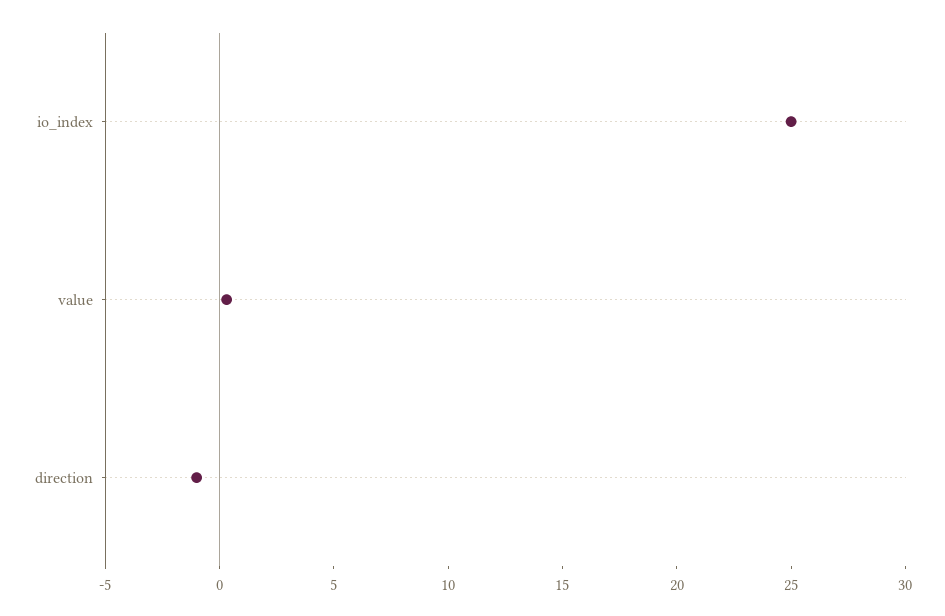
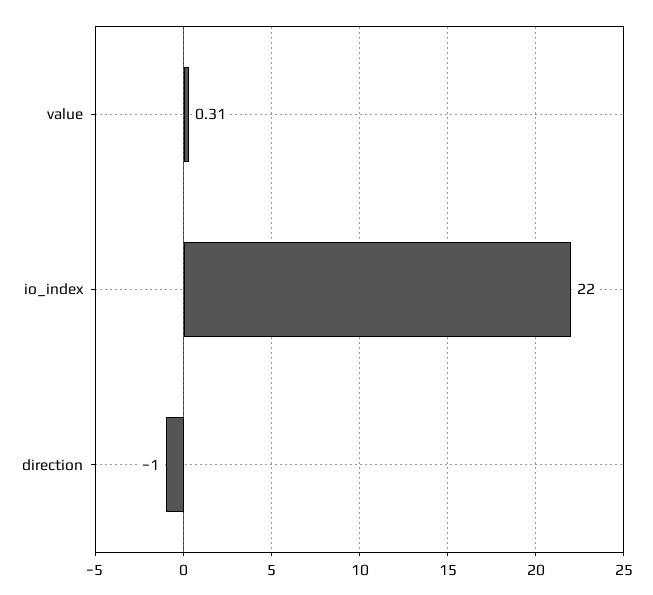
io_index: 25 -> 22

